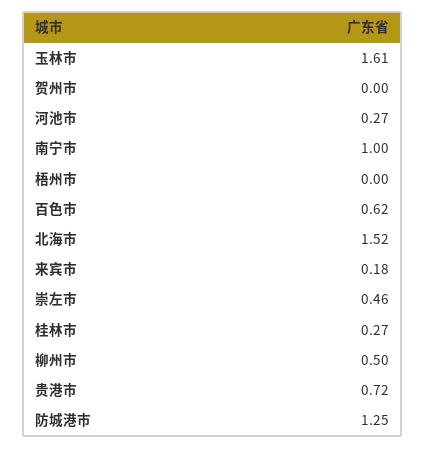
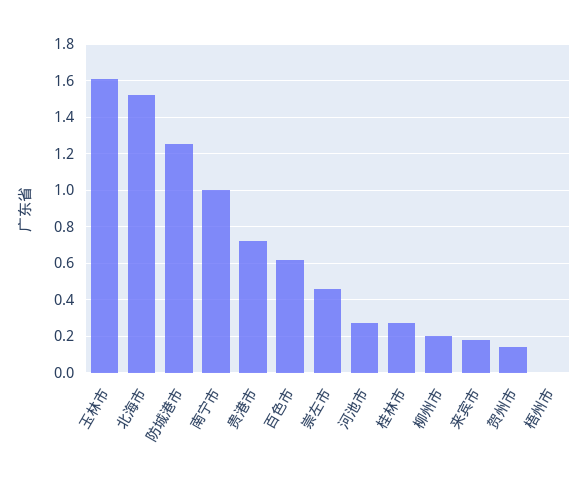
贺州市: 0 -> 0.15
柳州市: 0.5 -> 0.2

